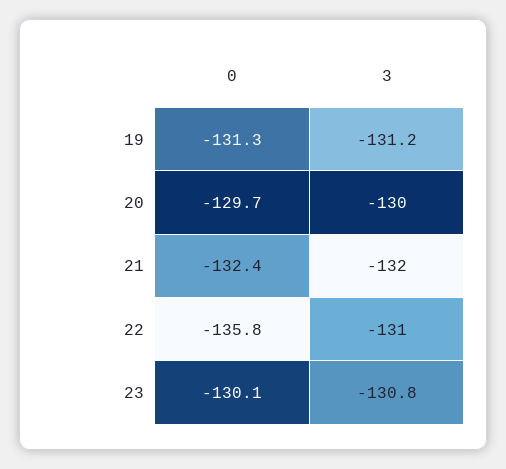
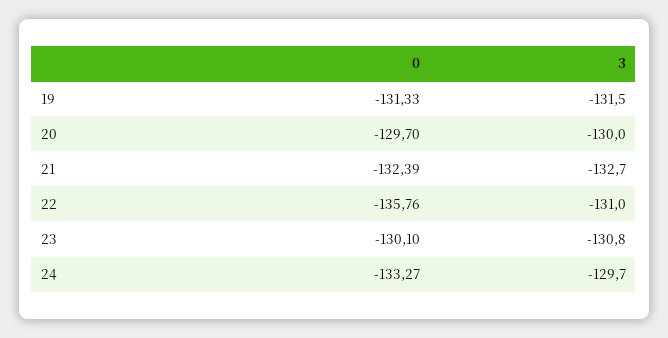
3, 19: -131.2 -> -131.5
3, 21: -132 -> -132.7
0, 24: none -> -133.27
3, 24: none -> -129.7

